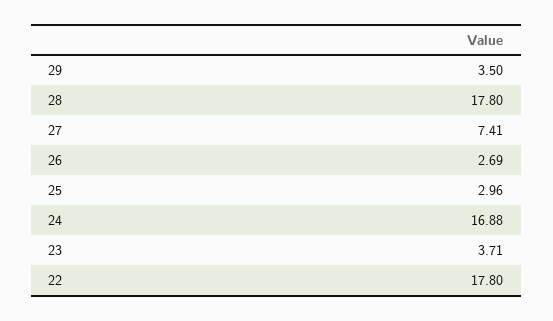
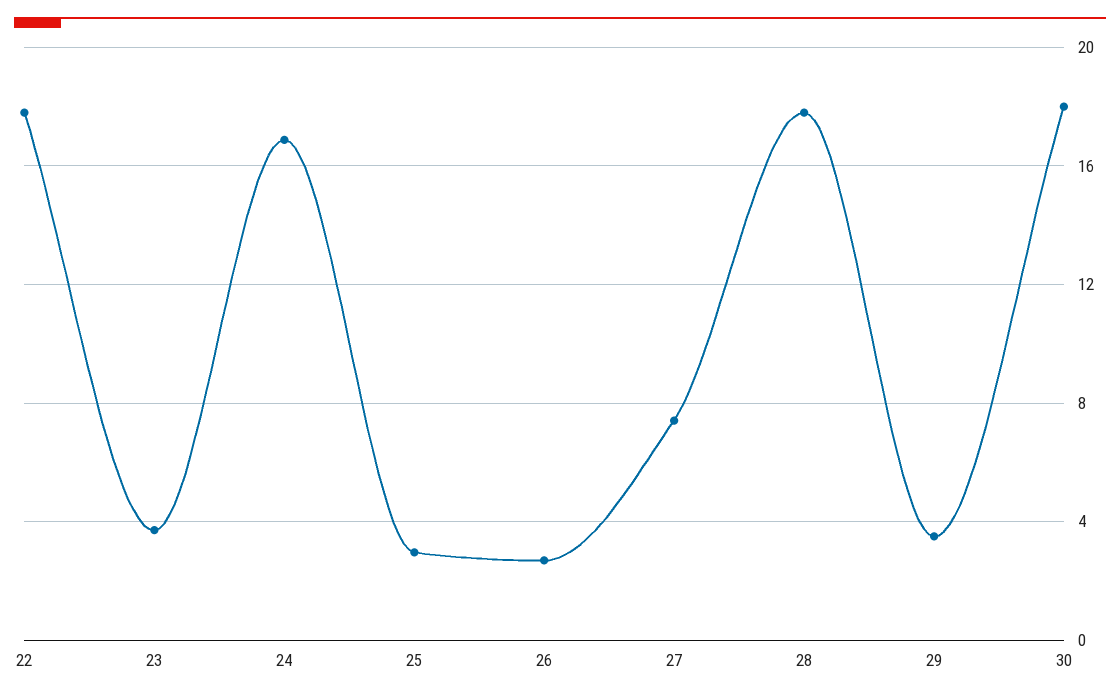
30: none -> 18

